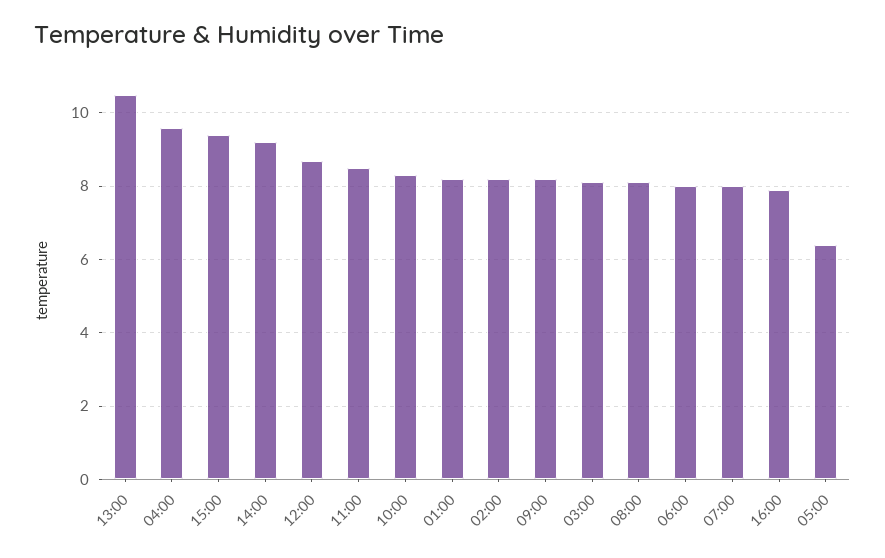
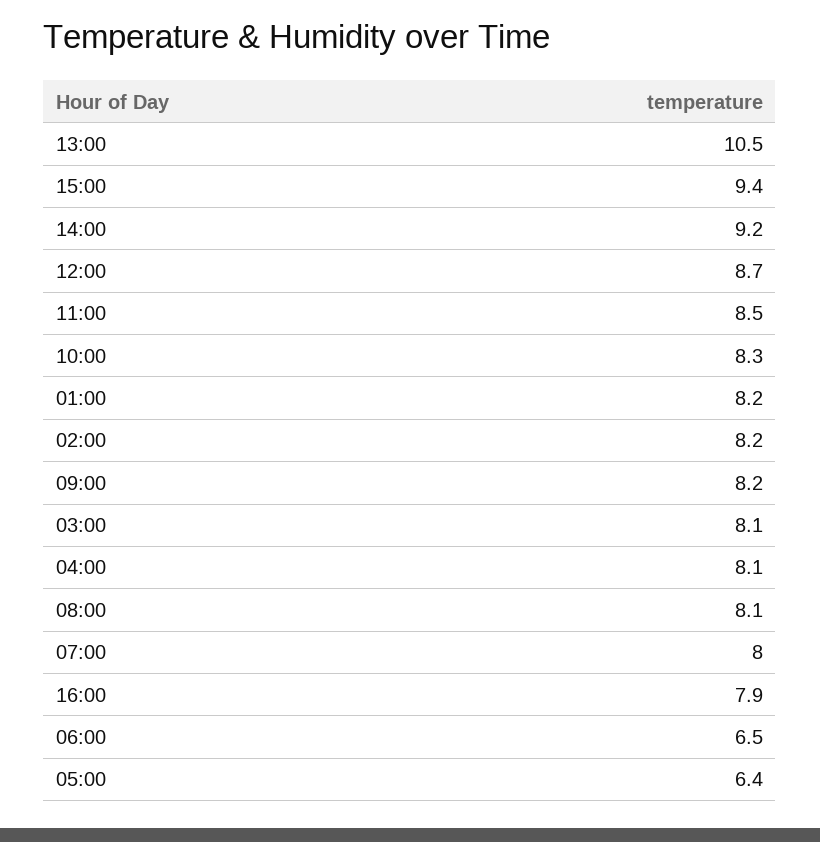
04:00: 9.5 -> 8.1
06:00: 8 -> 6.5

